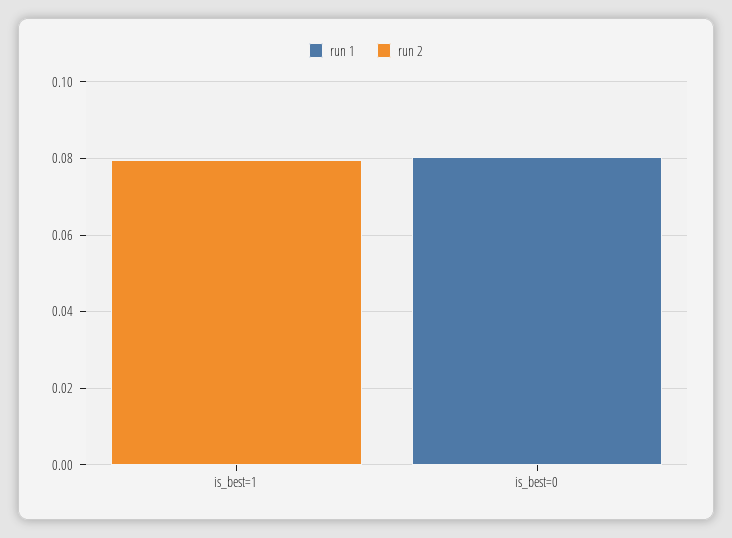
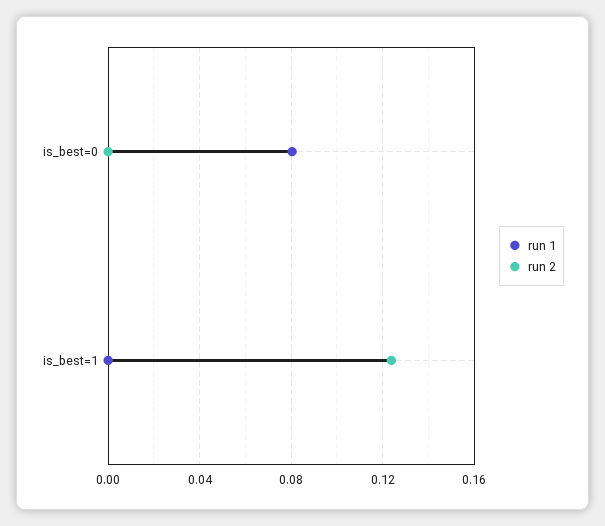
run 2, is_best=1: 0.08 -> 0.125

